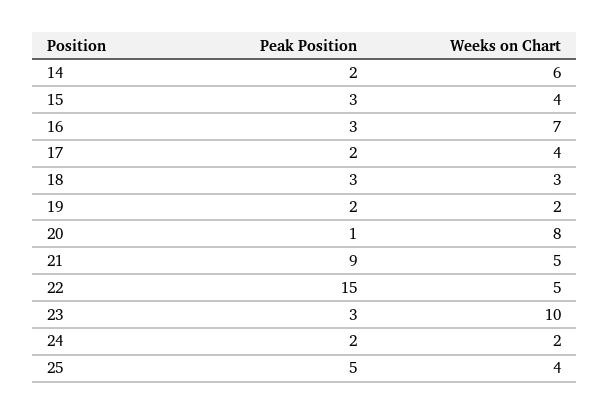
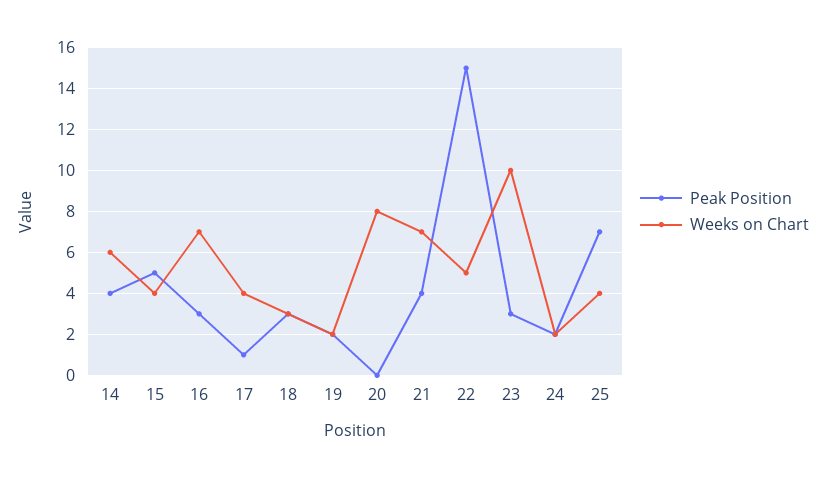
Peak Position, 14: 2 -> 4
Peak Position, 15: 3 -> 5
Peak Position, 17: 2 -> 1
Peak Position, 20: 1 -> 0
Peak Position, 21: 9 -> 4
Weeks on Chart, 21: 5 -> 7
Peak Position, 25: 5 -> 7

